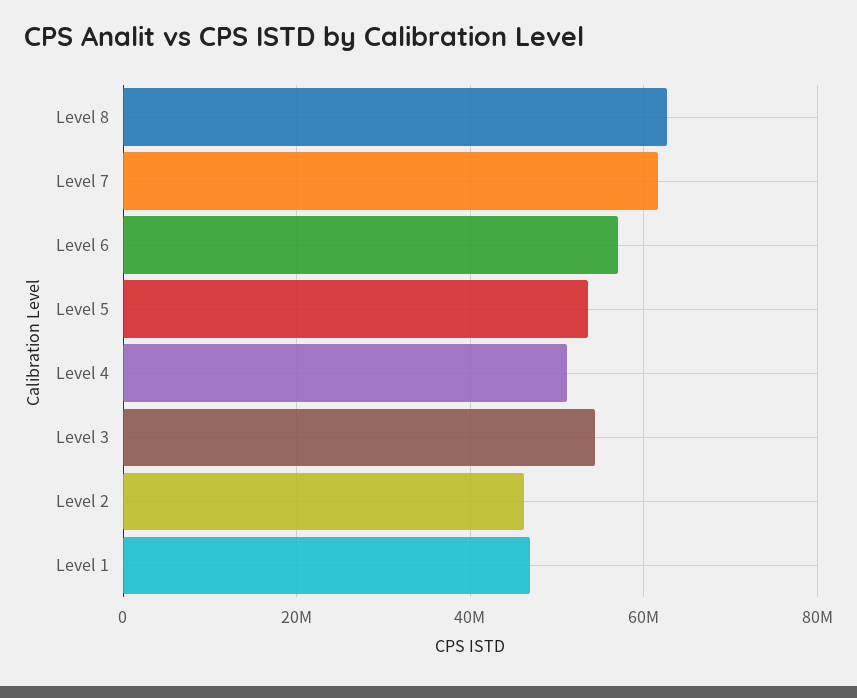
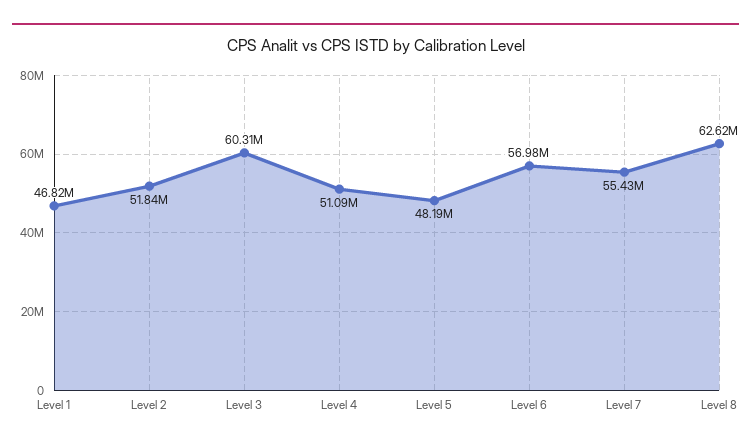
Level 7: 62000000 -> 55430000
Level 5: 54000000 -> 48190000
Level 3: 54000000 -> 60310000
Level 2: 46000000 -> 51840000

